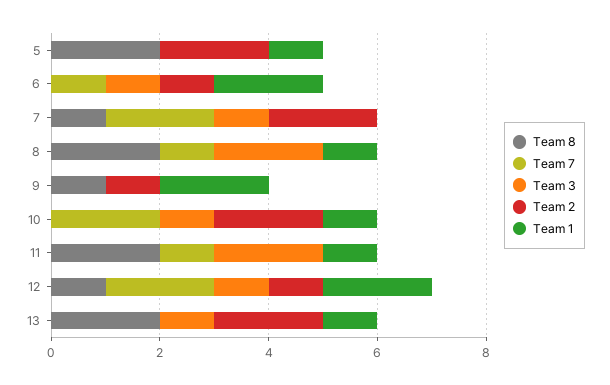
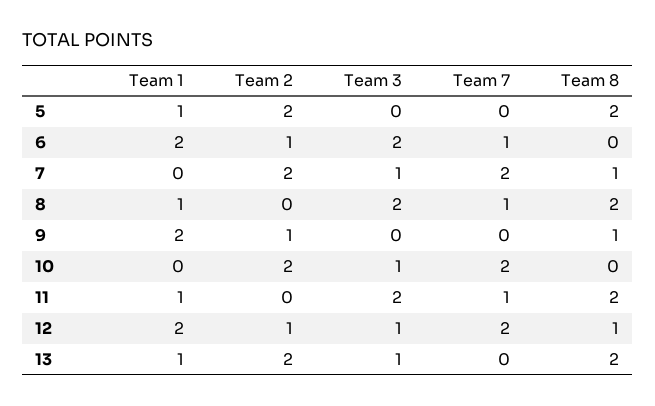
Team 3, 6: 1 -> 2
Team 1, 10: 1 -> 0

